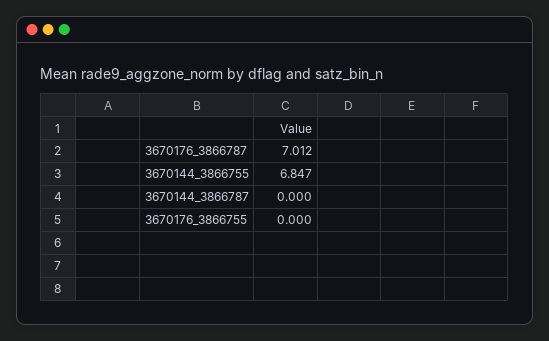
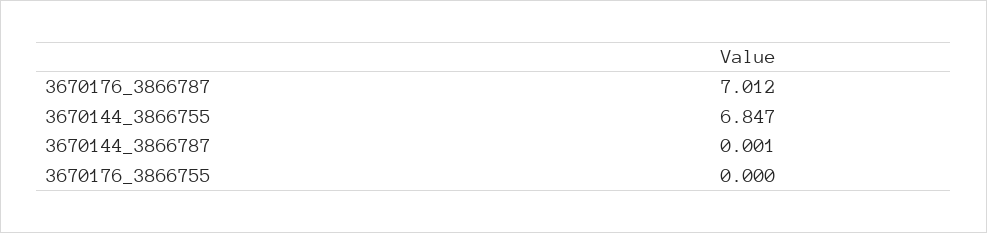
3670144_3866787: 0 -> 0.001

